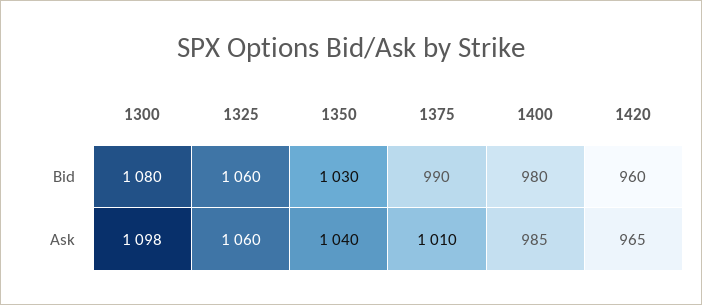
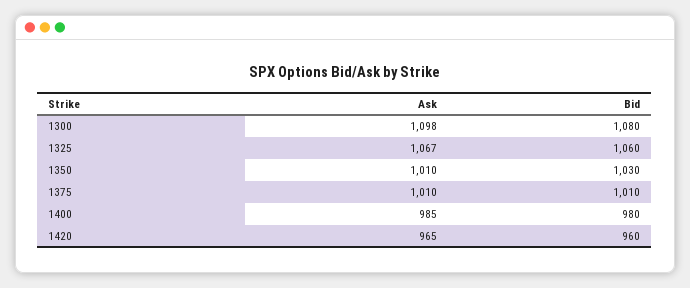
1375, Bid: 990 -> 1010
1325, Ask: 1060 -> 1067
1350, Ask: 1040 -> 1010

